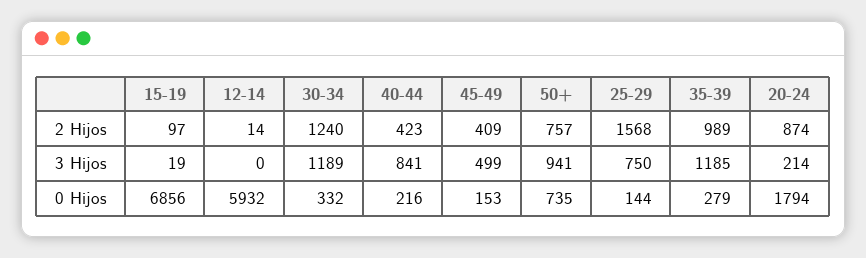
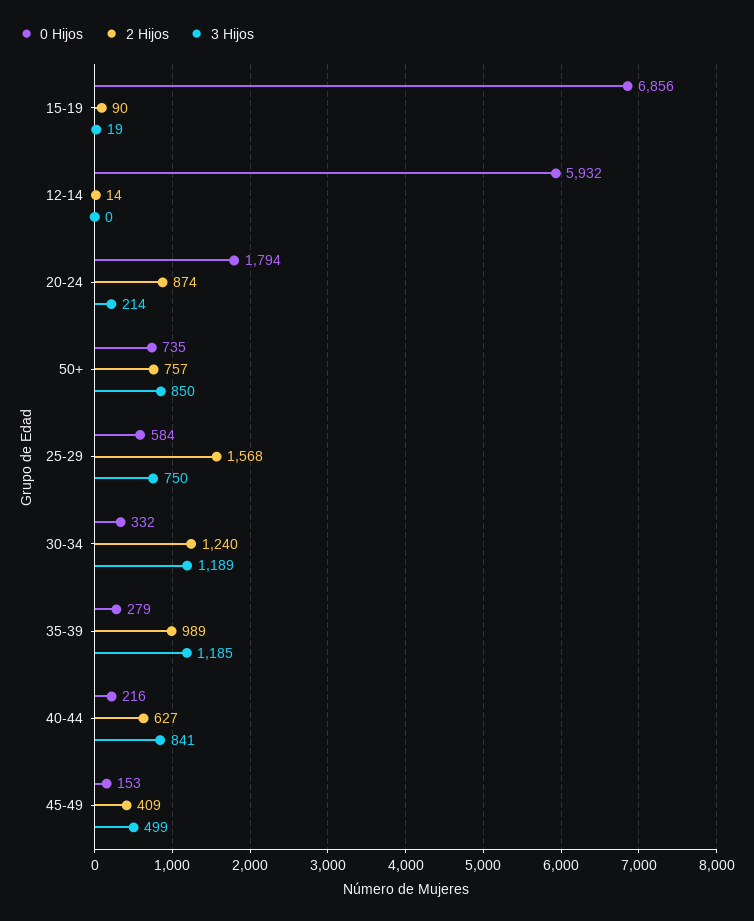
2 Hijos, 15-19: 97 -> 90
2 Hijos, 40-44: 423 -> 627
3 Hijos, 50+: 941 -> 850
0 Hijos, 25-29: 144 -> 584

